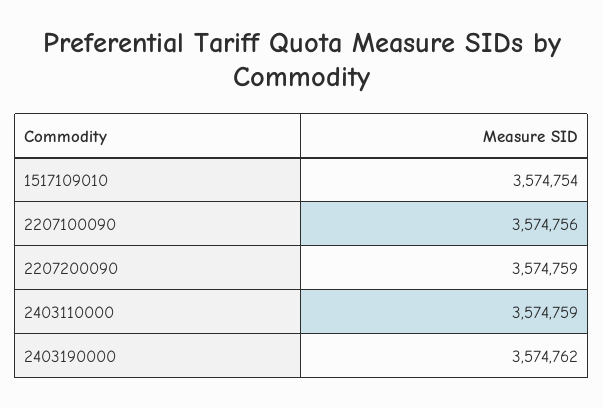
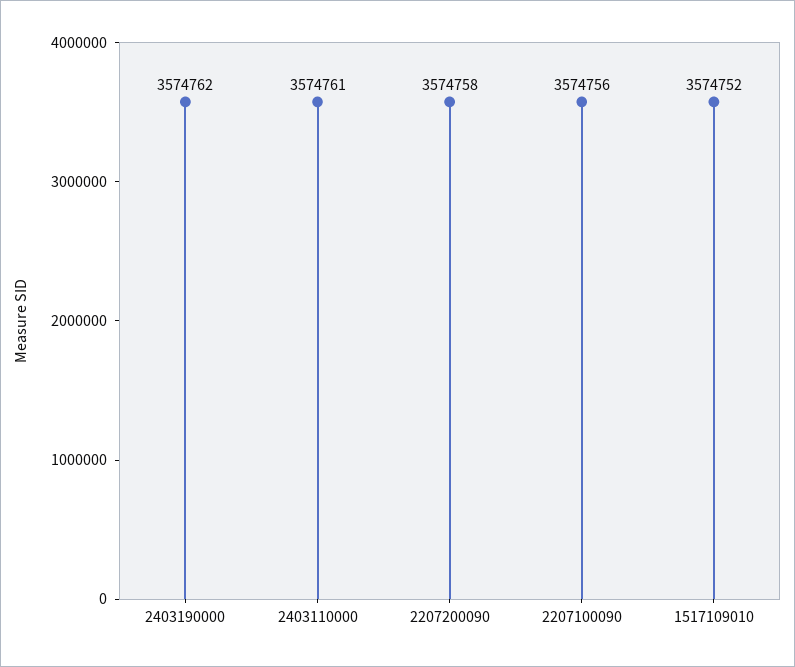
1517109010: 3574754 -> 3574752
2207200090: 3574759 -> 3574758
2403110000: 3574759 -> 3574761

